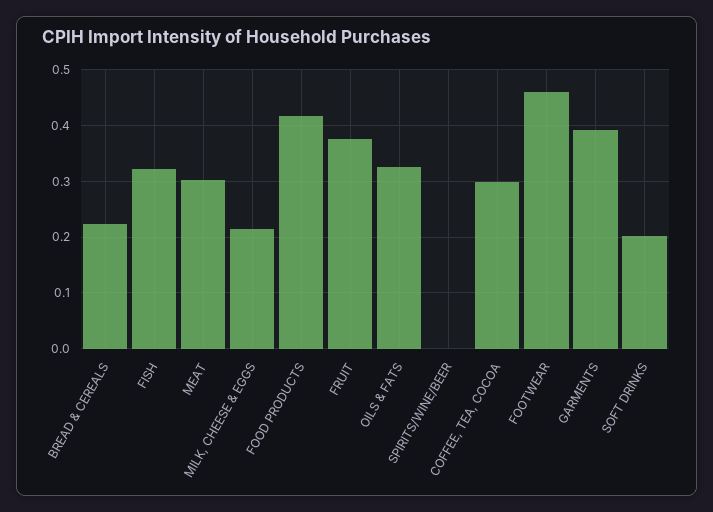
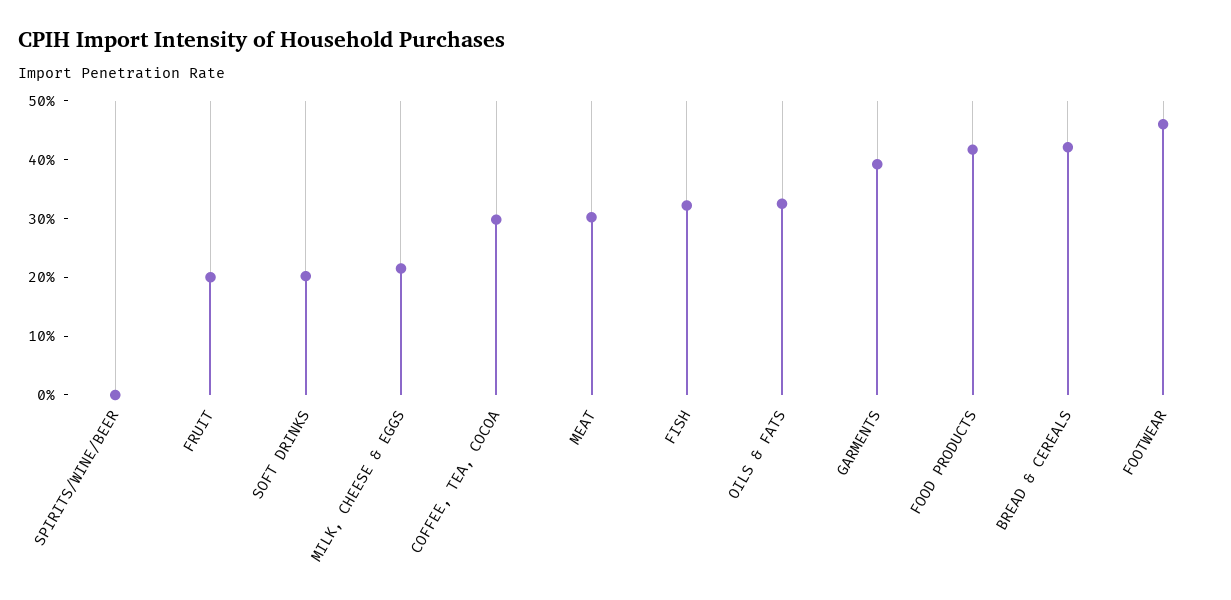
BREAD & CEREALS: 0.22 -> 0.42
FRUIT: 0.38 -> 0.2

